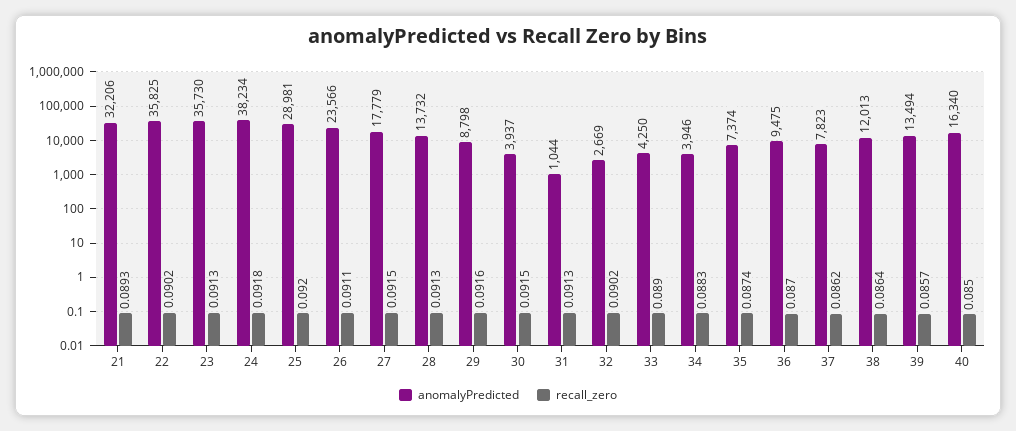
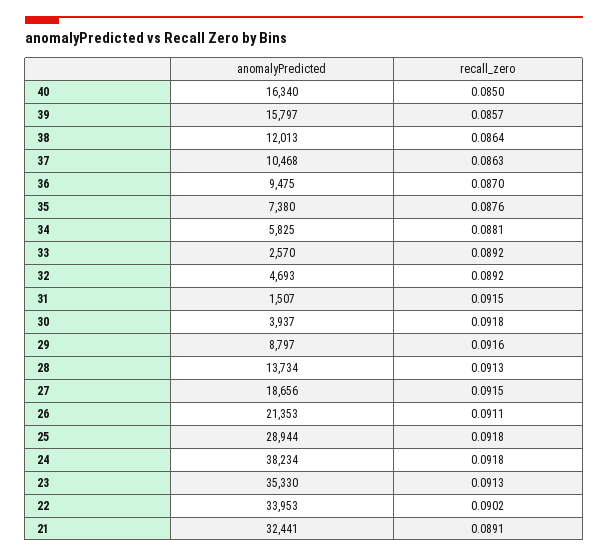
anomalyPredicted, 21: 32206 -> 32441
recall_zero, 21: 0.0893 -> 0.0891
anomalyPredicted, 22: 35825 -> 33953
anomalyPredicted, 23: 35730 -> 35330
anomalyPredicted, 25: 28981 -> 28944
recall_zero, 25: 0.092 -> 0.0918
anomalyPredicted, 26: 23566 -> 21353
anomalyPredicted, 27: 17779 -> 18656
anomalyPredicted, 28: 13732 -> 13734
anomalyPredicted, 29: 8798 -> 8797
recall_zero, 30: 0.0915 -> 0.0918
anomalyPredicted, 31: 1044 -> 1507
recall_zero, 31: 0.0913 -> 0.0915
anomalyPredicted, 32: 2669 -> 4693
recall_zero, 32: 0.0902 -> 0.0892
anomalyPredicted, 33: 4250 -> 2570
recall_zero, 33: 0.089 -> 0.0892
anomalyPredicted, 34: 3946 -> 5825
recall_zero, 34: 0.0883 -> 0.0881
anomalyPredicted, 35: 7374 -> 7380
recall_zero, 35: 0.0874 -> 0.0876
anomalyPredicted, 37: 7823 -> 10468
recall_zero, 37: 0.0862 -> 0.0863
anomalyPredicted, 39: 13494 -> 15797

